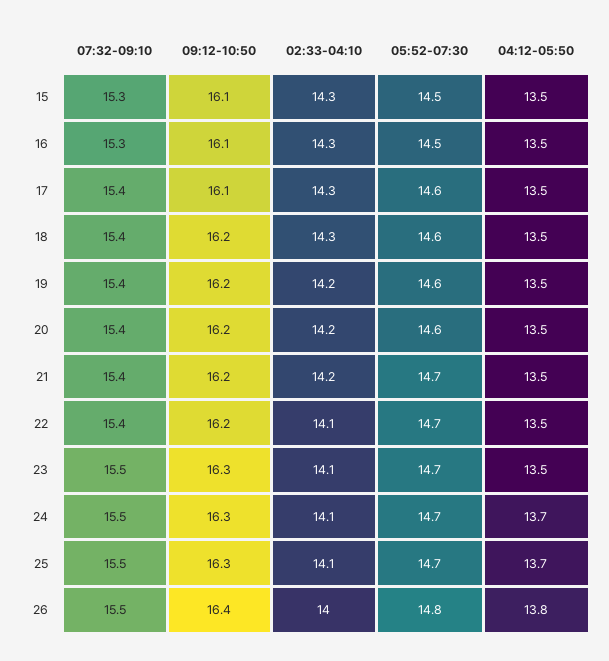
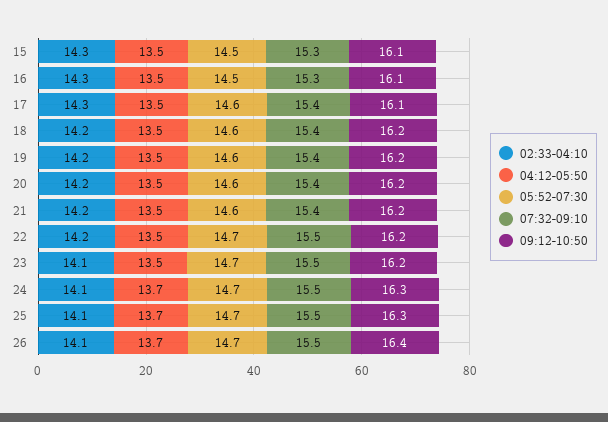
02:33-04:10, 18: 14.3 -> 14.2
05:52-07:30, 21: 14.7 -> 14.6
07:32-09:10, 22: 15.4 -> 15.5
02:33-04:10, 22: 14.1 -> 14.2
09:12-10:50, 23: 16.3 -> 16.2
02:33-04:10, 26: 14 -> 14.1
05:52-07:30, 26: 14.8 -> 14.7
04:12-05:50, 26: 13.8 -> 13.7

